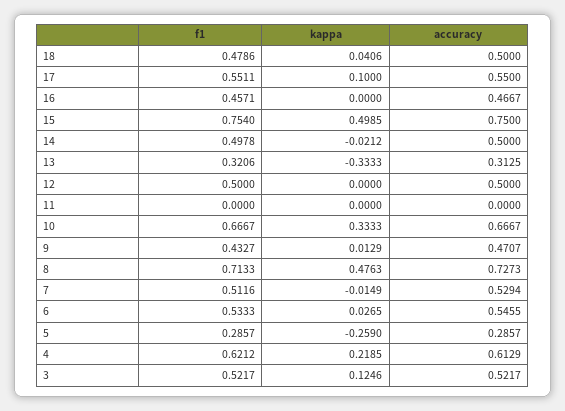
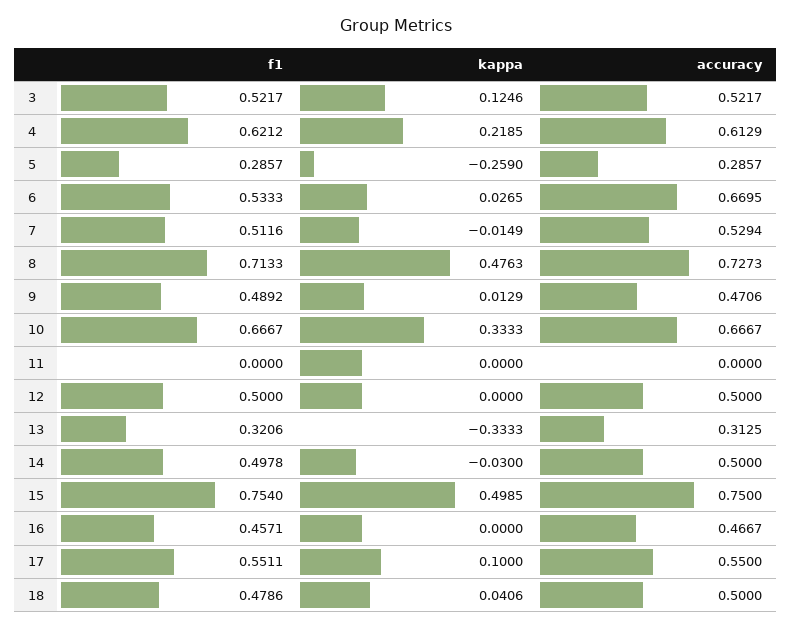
kappa, 14: -0.0212 -> -0.03
f1, 9: 0.4327 -> 0.4892
accuracy, 9: 0.4707 -> 0.4706
accuracy, 6: 0.5455 -> 0.6695

